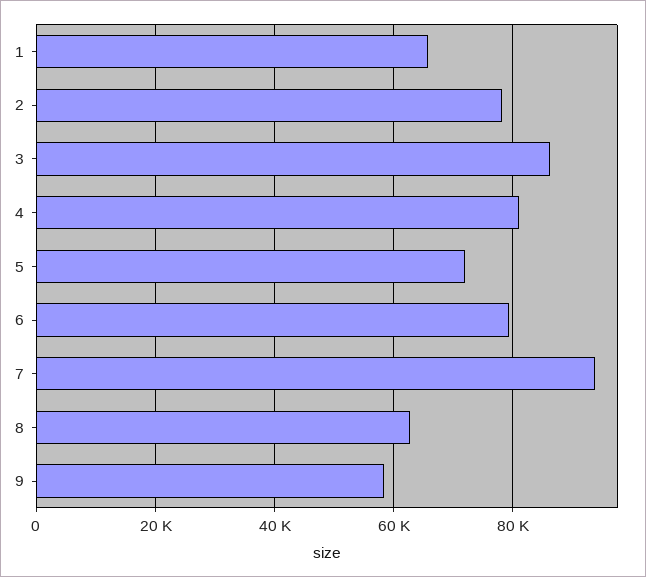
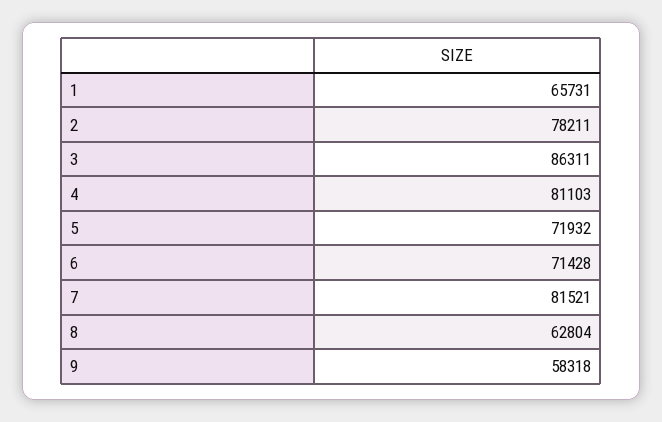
6: 80000 -> 71428
7: 94000 -> 81521

